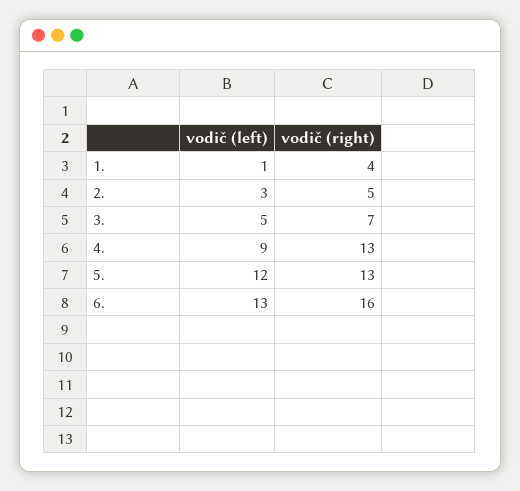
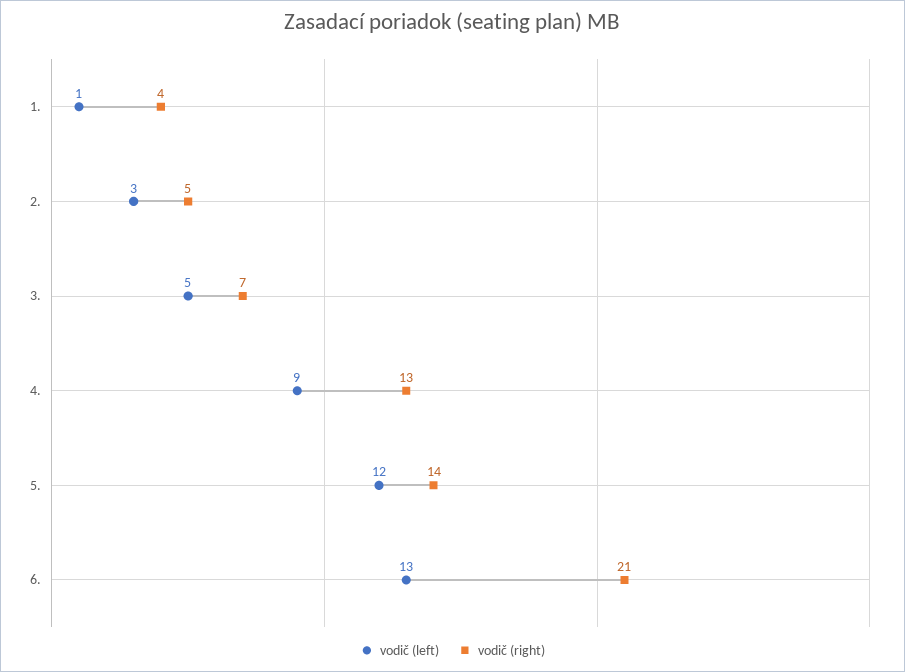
vodič (right), 5.: 13 -> 14
vodič (right), 6.: 16 -> 21

